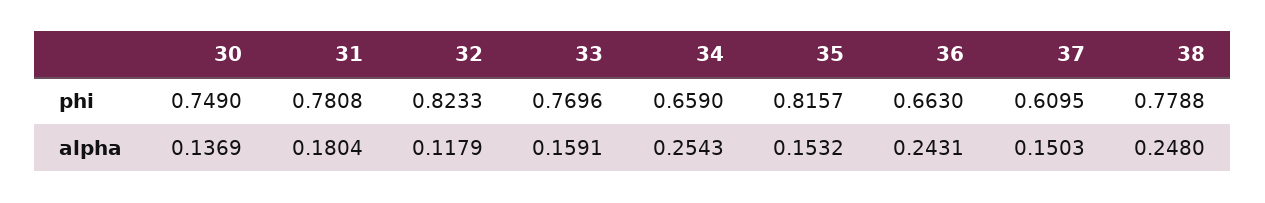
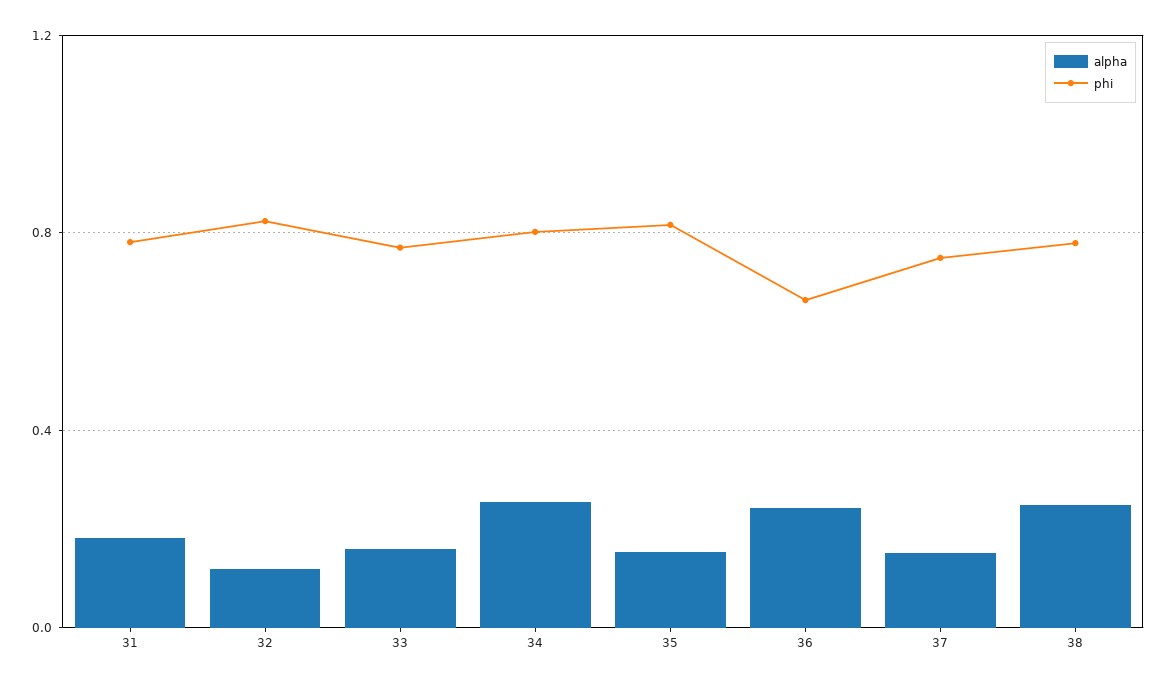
phi, 30: 0.749 -> none
phi, 34: 0.659 -> 0.8
phi, 37: 0.6095 -> 0.75
alpha, 30: 0.1369 -> none

